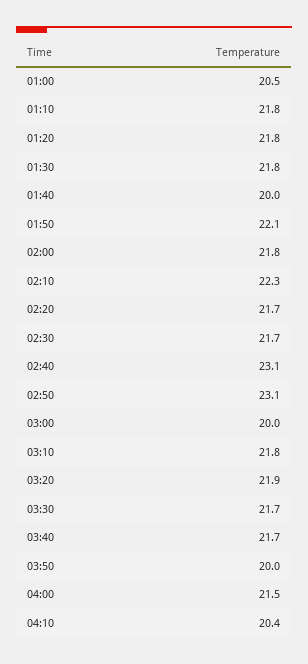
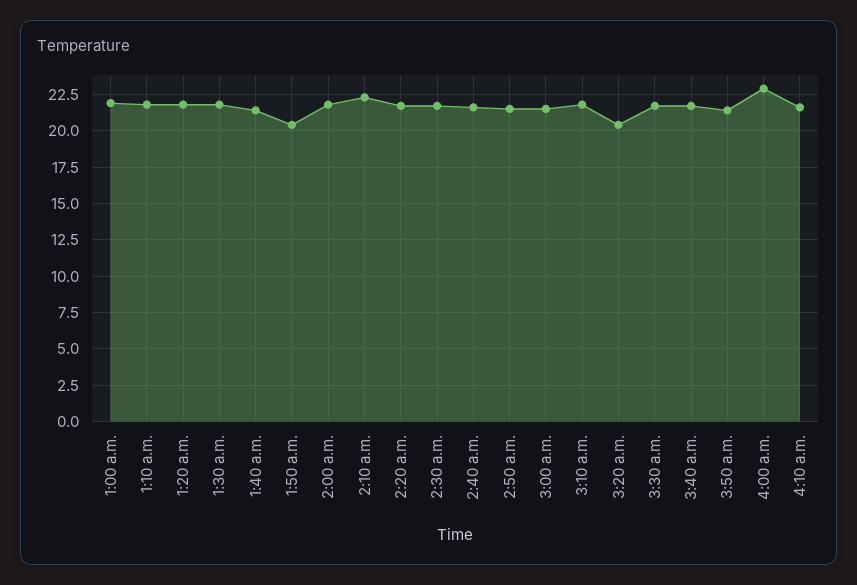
01:00: 20.5 -> 22
01:40: 20 -> 21.5
01:50: 22.1 -> 20.5
02:40: 23.1 -> 21.5
02:50: 23.1 -> 21.5
03:00: 20 -> 21.5
03:20: 21.9 -> 20.5
03:50: 20 -> 21.5
04:00: 21.5 -> 23
04:10: 20.4 -> 21.5

